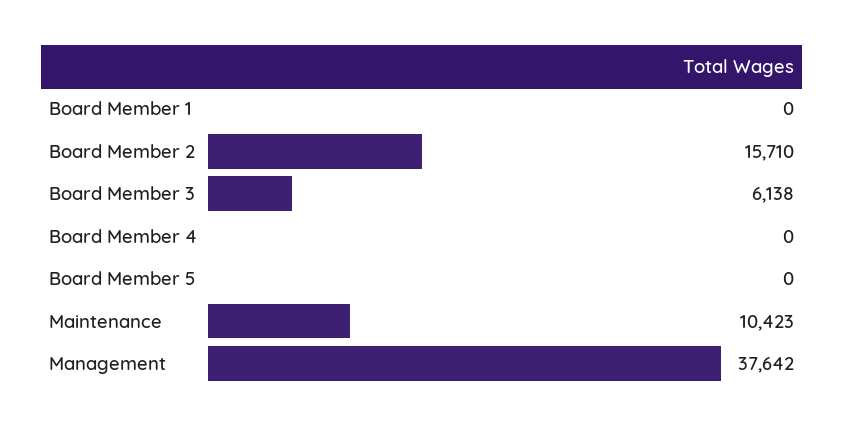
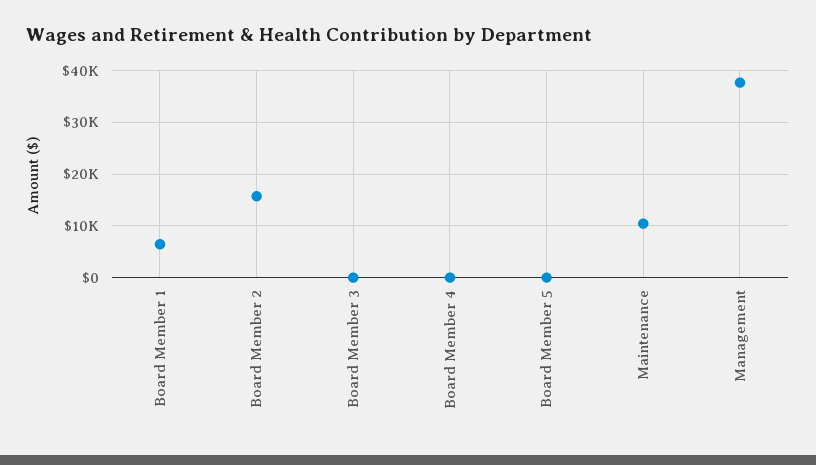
Board Member 1: 0 -> 6000
Board Member 3: 6138 -> 0

